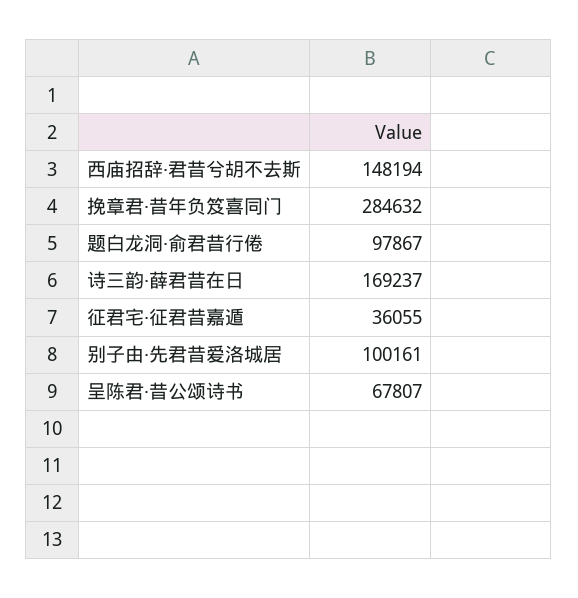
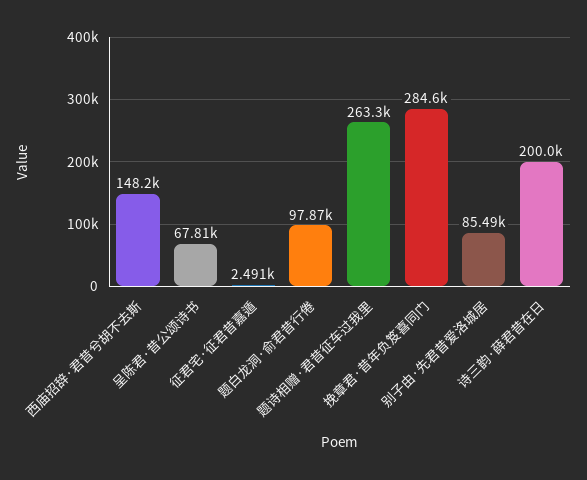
诗三韵·薛君昔在日: 169237 -> 200000
征君宅·征君昔嘉遁: 36055 -> 2491
别子由·先君昔爱洛城居: 100161 -> 85490
题诗相赠·君昔征车过我里: none -> 263300

